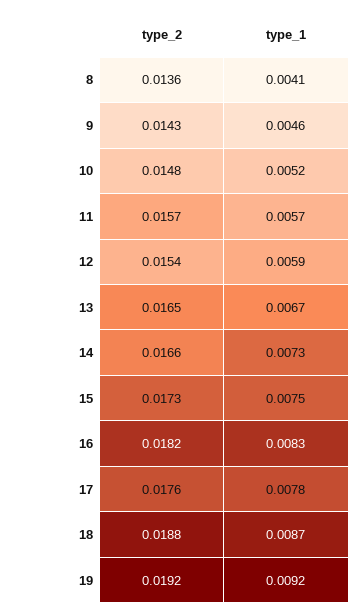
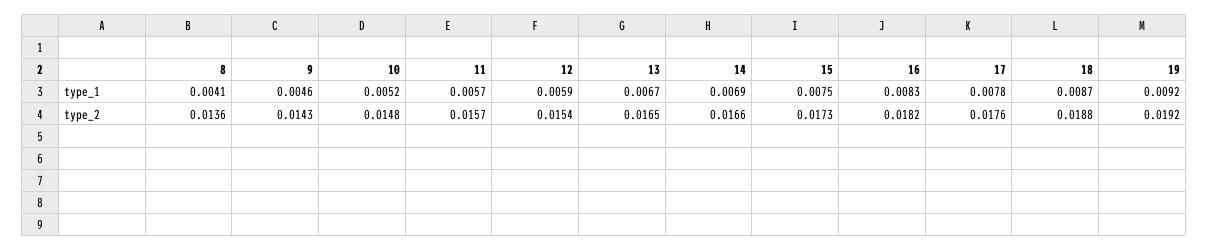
type_1, 14: 0.0073 -> 0.0069

